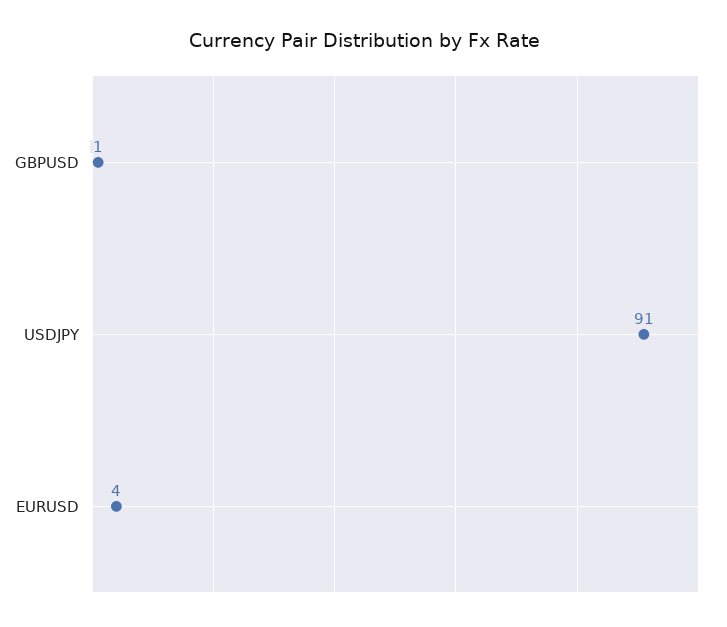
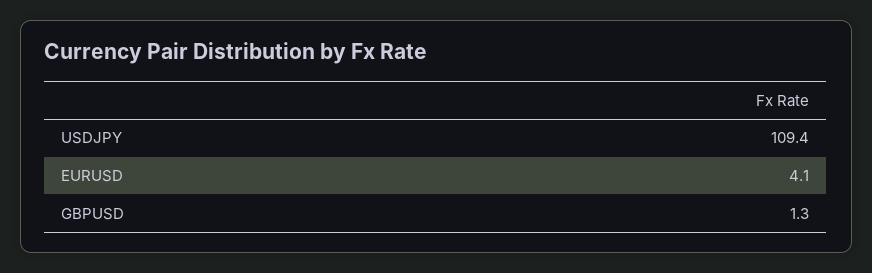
USDJPY: 91 -> 109.4

